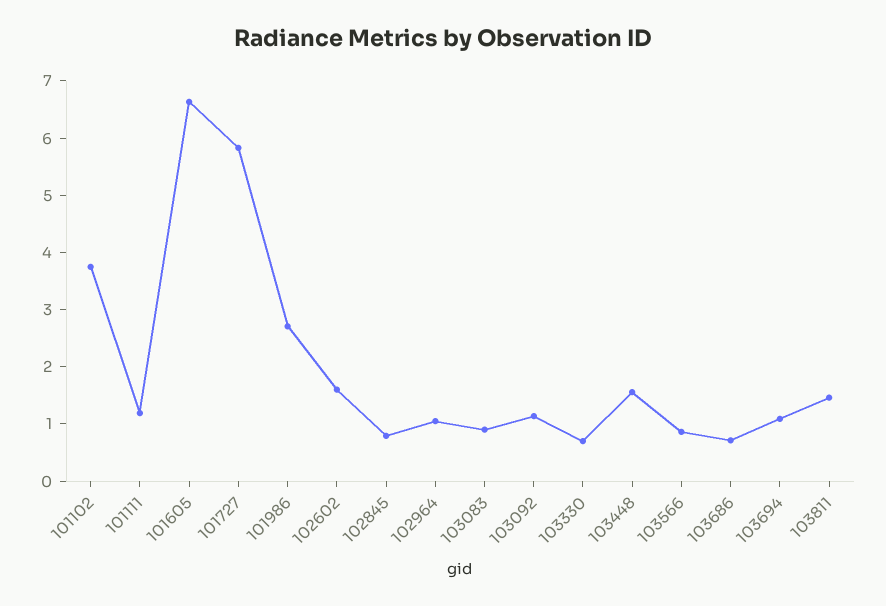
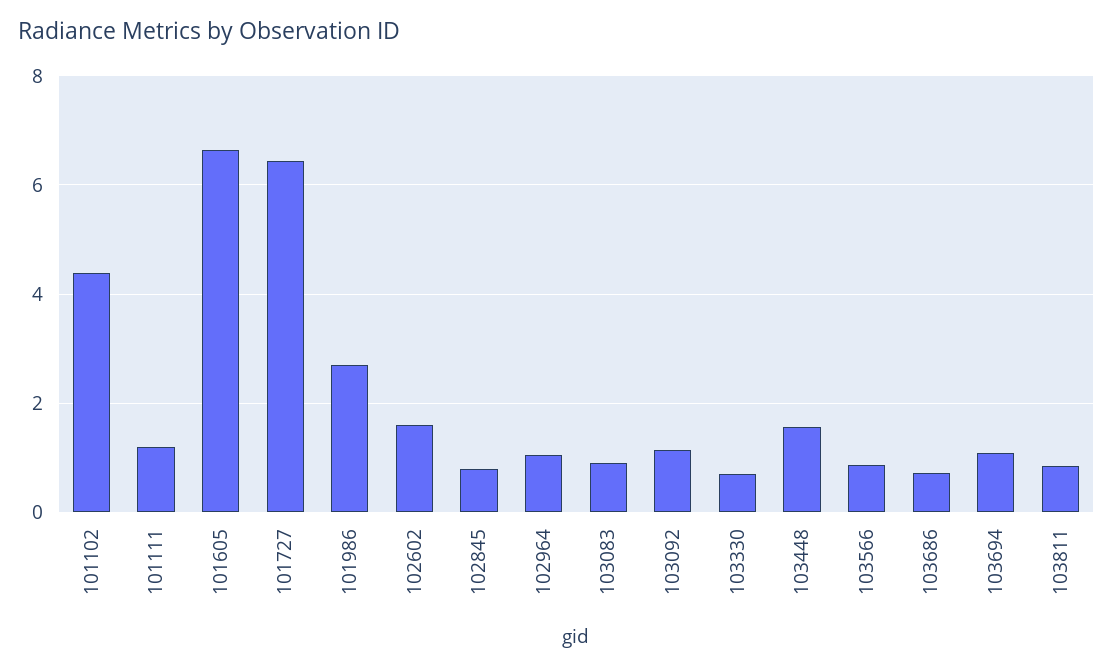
101102: 3.8 -> 4.4
101727: 5.8 -> 6.4
103811: 1.4 -> 0.8

